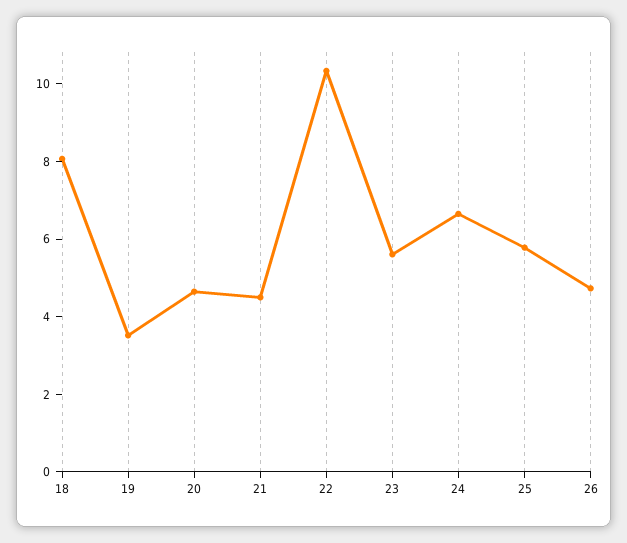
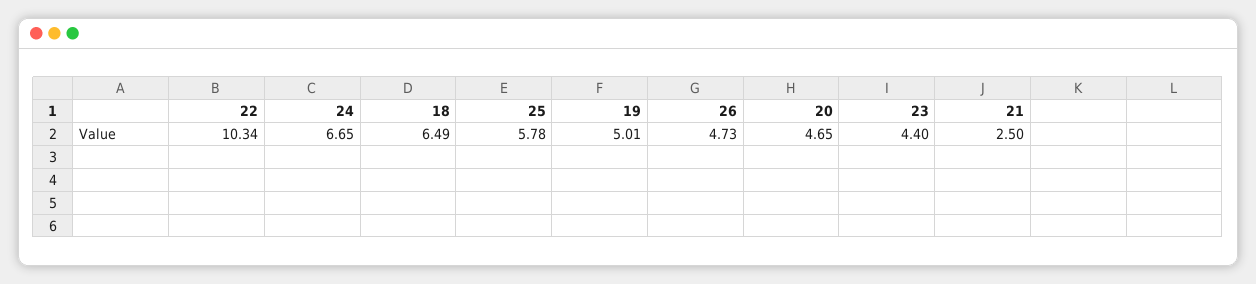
18: 8 -> 6.49
19: 3.5 -> 5.01
21: 4.5 -> 2.5
23: 5.5 -> 4.4

